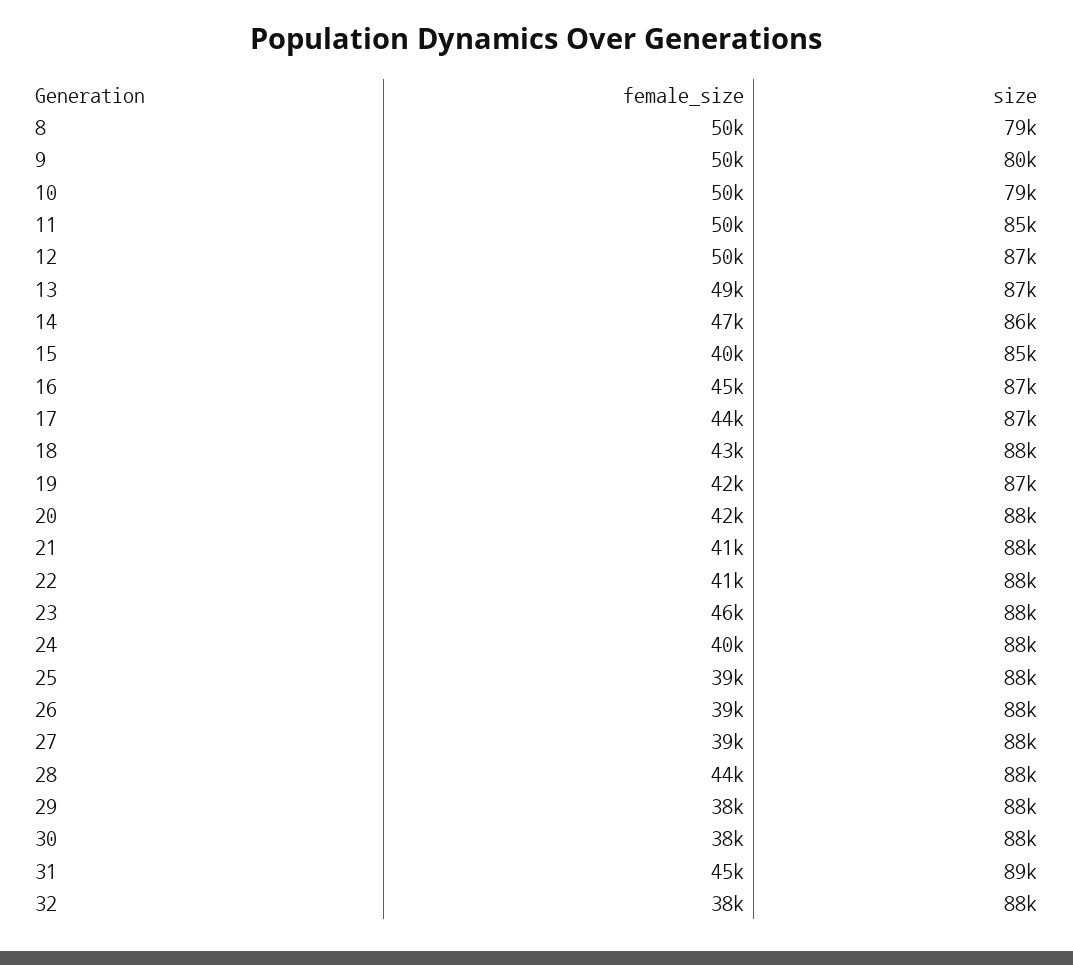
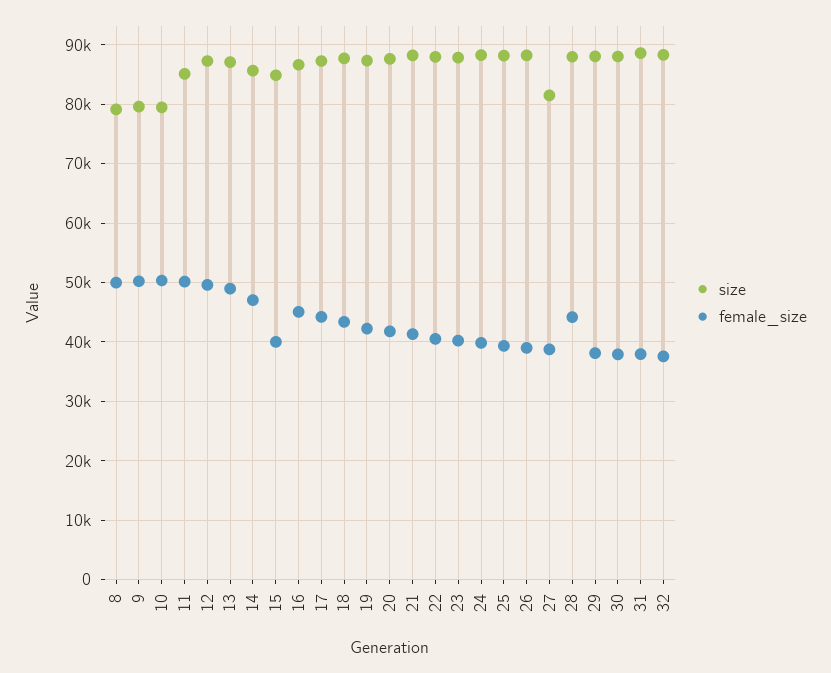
female_size, 23: 46000 -> 40000
size, 27: 88000 -> 82000
female_size, 31: 45000 -> 38000

